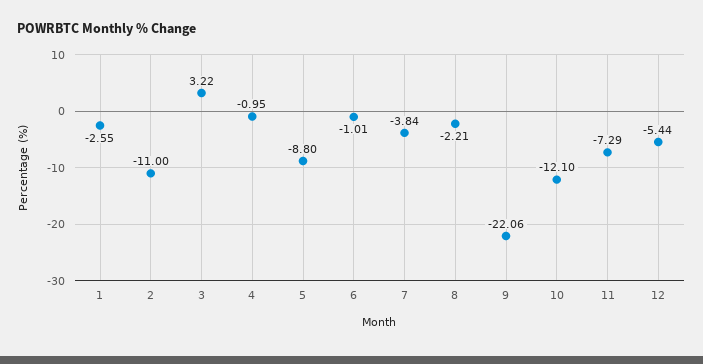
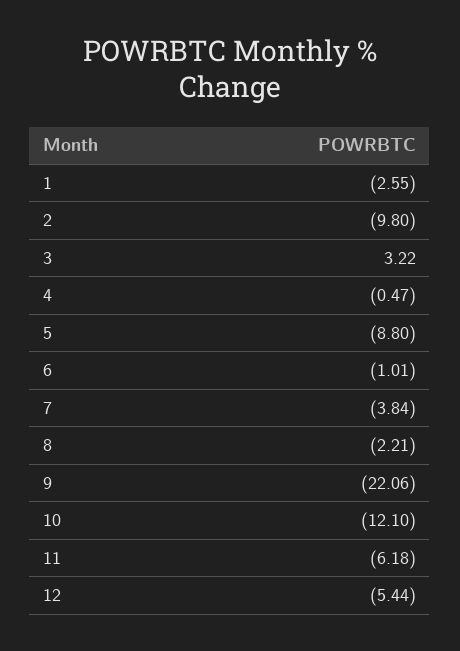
2: -11 -> -9.8
4: -0.95 -> -0.47
11: -7.29 -> -6.18

